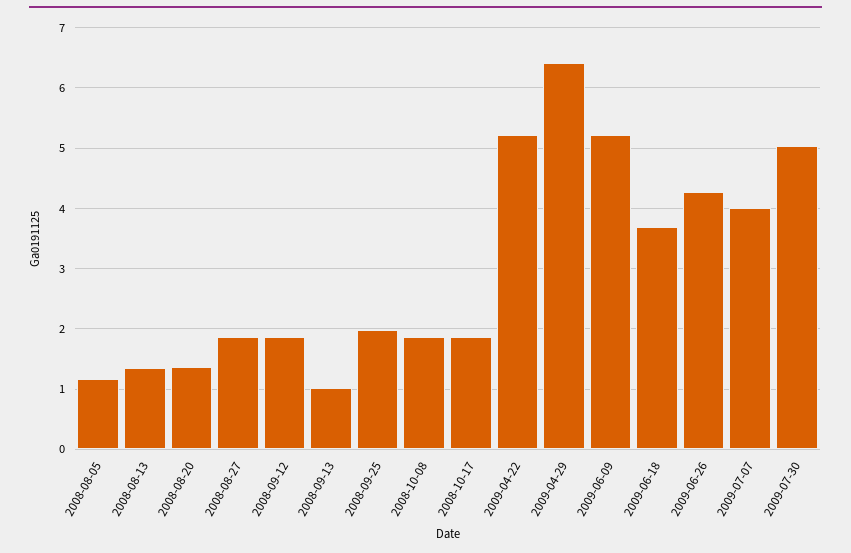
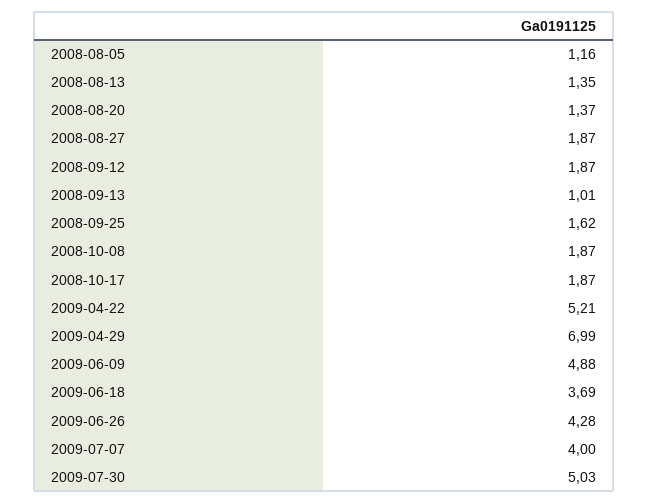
2008-09-25: 2 -> 1.62
2009-04-29: 6.4 -> 6.99
2009-06-09: 5.2 -> 4.88

